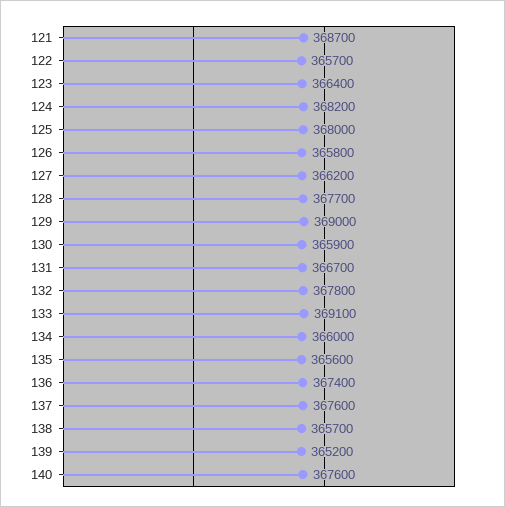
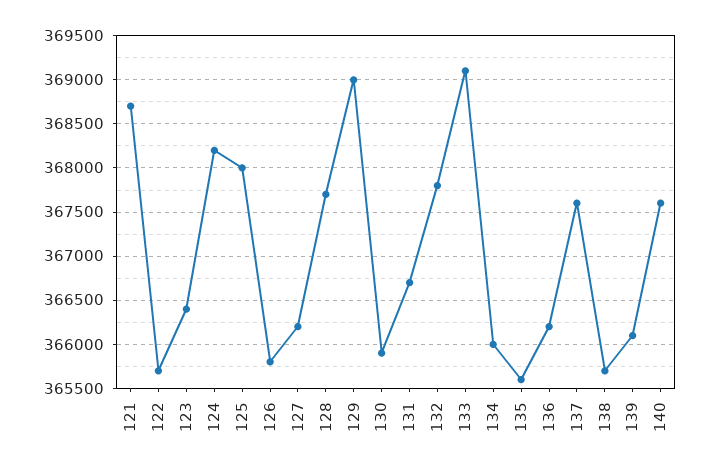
136: 367400 -> 366200
139: 365200 -> 366100

